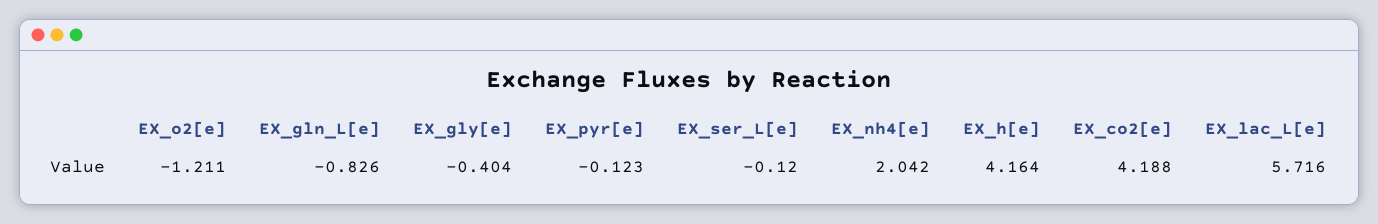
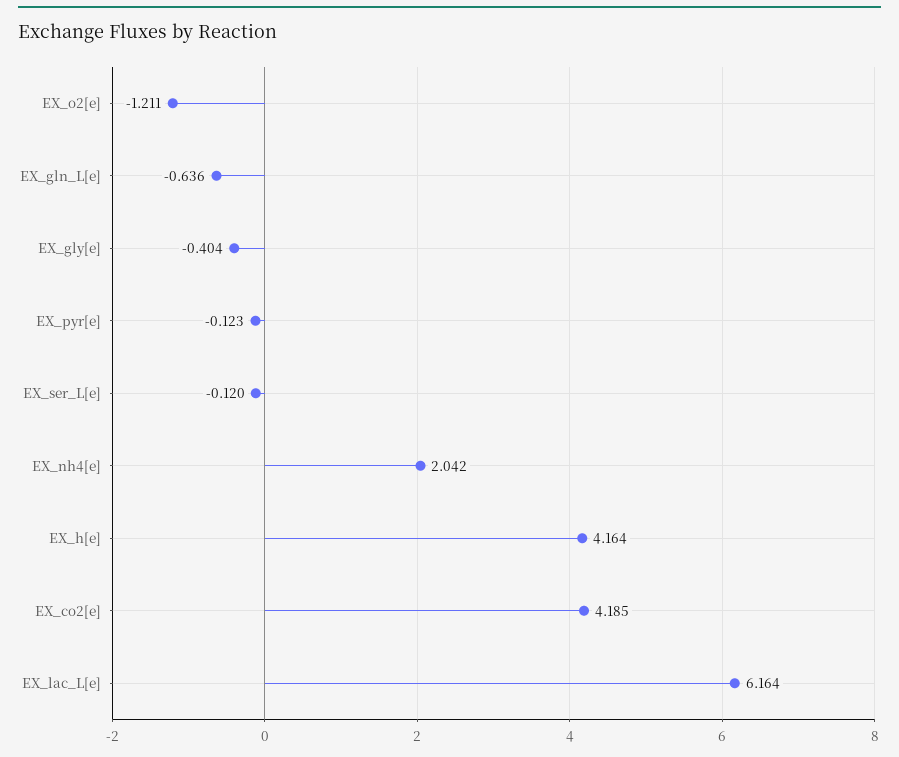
EX_gln_L[e]: -0.826 -> -0.636
EX_co2[e]: 4.188 -> 4.185
EX_lac_L[e]: 5.716 -> 6.164

